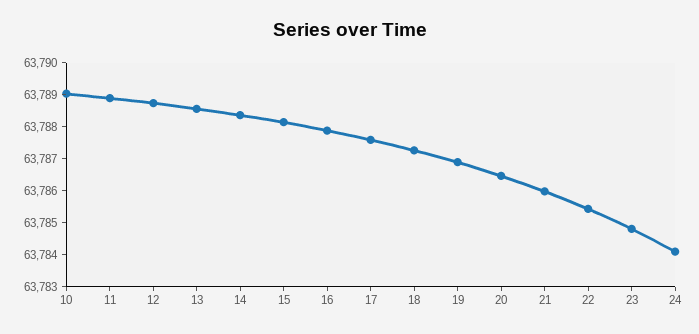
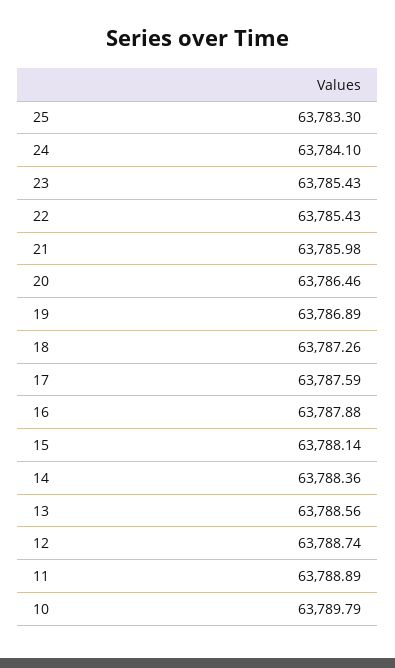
10: 63789 -> 63789.79
23: 63784.75 -> 63785.43
25: none -> 63783.3

